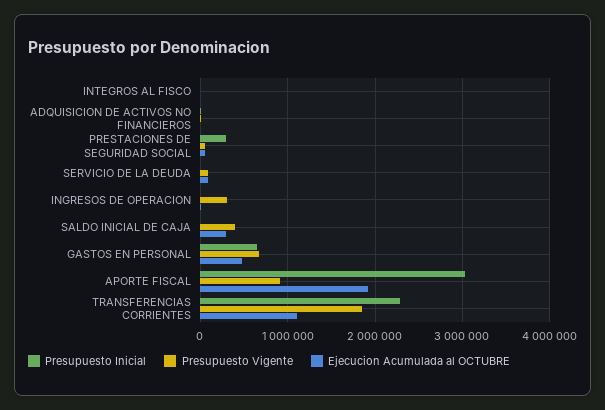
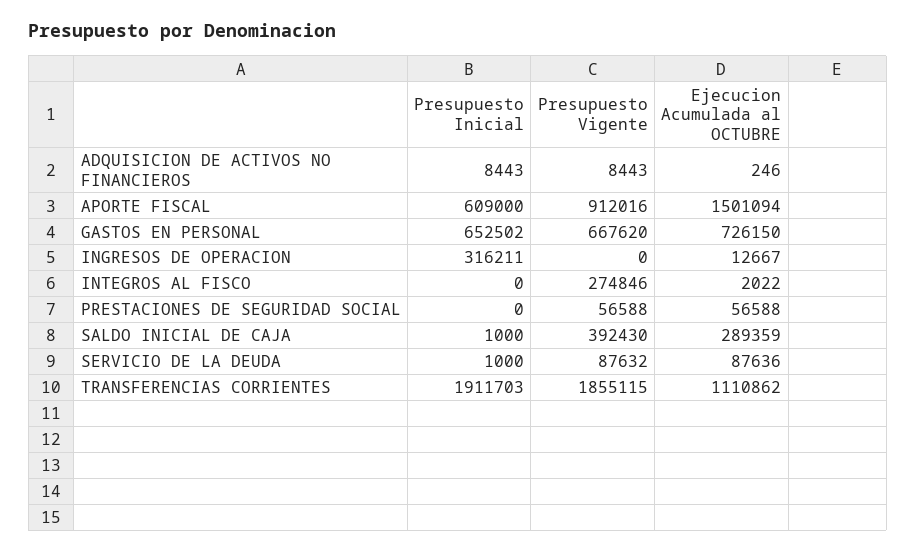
Presupuesto Vigente, INTEGROS AL FISCO: 0 -> 274846
Presupuesto Inicial, PRESTACIONES DE SEGURIDAD SOCIAL: 300000 -> 0
Presupuesto Inicial, INGRESOS DE OPERACION: 0 -> 316211
Presupuesto Vigente, INGRESOS DE OPERACION: 300000 -> 0
Ejecucion Acumulada al OCTUBRE, GASTOS EN PERSONAL: 500000 -> 726150
Presupuesto Inicial, APORTE FISCAL: 3000000 -> 609000
Ejecucion Acumulada al OCTUBRE, APORTE FISCAL: 1900000 -> 1501094
Presupuesto Inicial, TRANSFERENCIAS CORRIENTES: 2300000 -> 1911703

